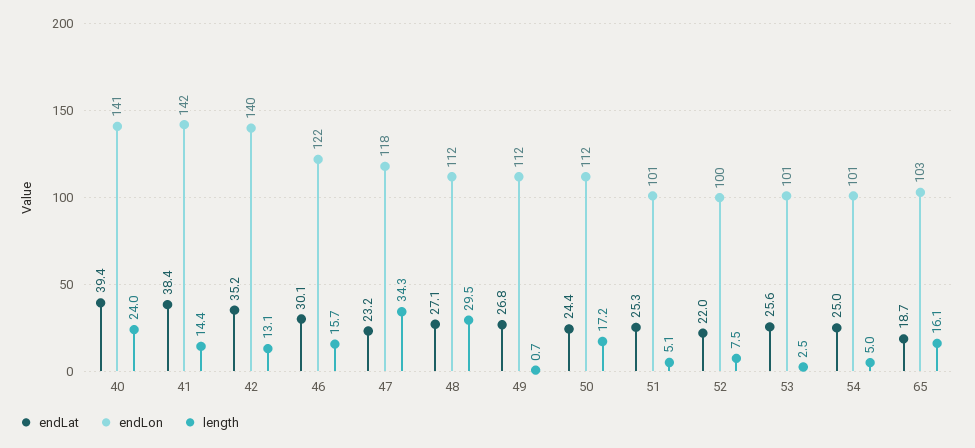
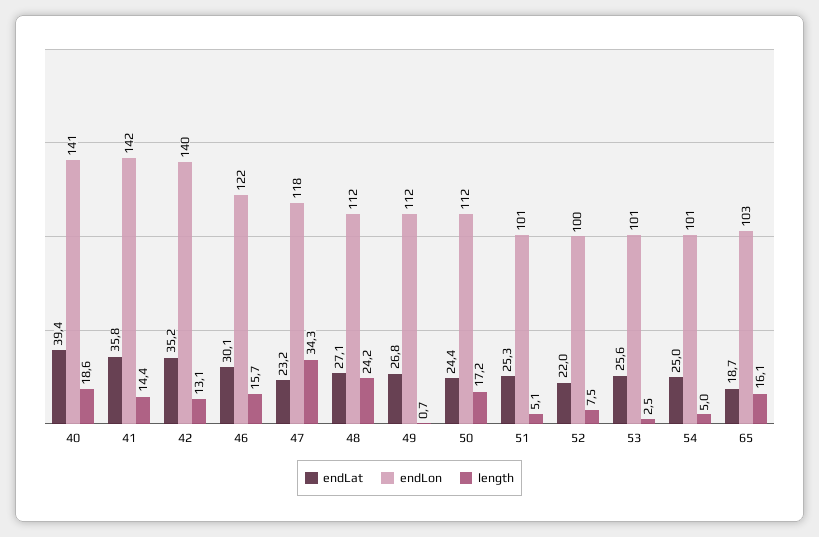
length, 40: 24 -> 18.6
endLat, 41: 38.4 -> 35.8
length, 48: 29.5 -> 24.2

